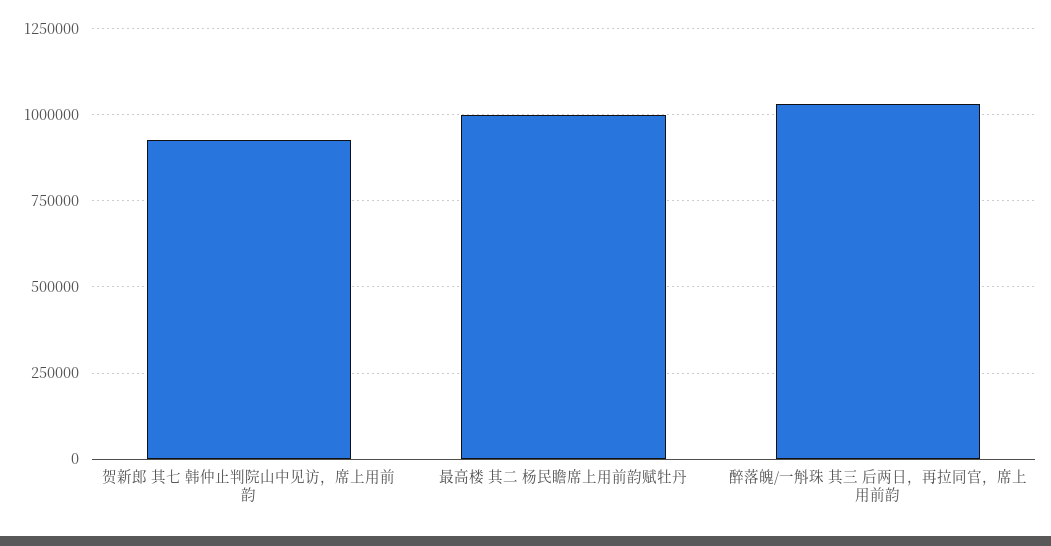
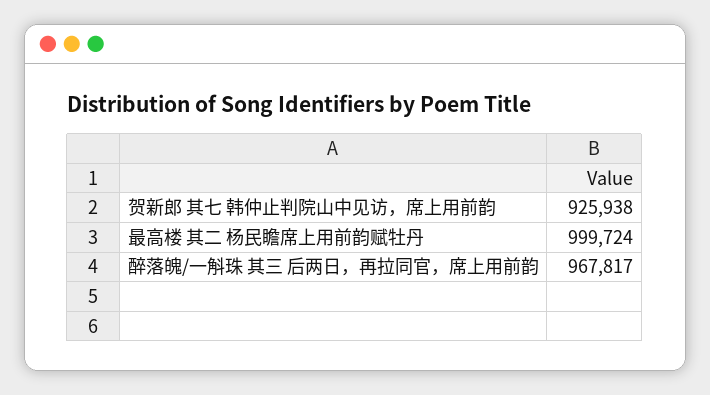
醉落魄/一斛珠 其三 后两日，再拉同官，席上用前韵: 1025000 -> 967817

